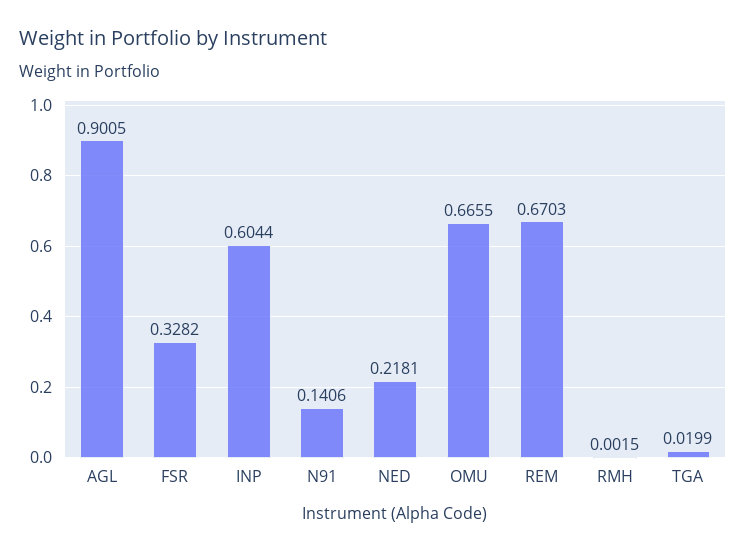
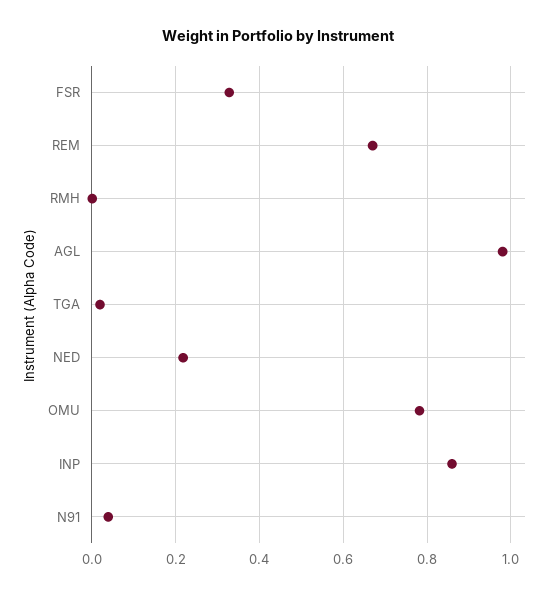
AGL: 0.9005 -> 0.98
INP: 0.6044 -> 0.86
N91: 0.1406 -> 0.04
OMU: 0.6655 -> 0.78

